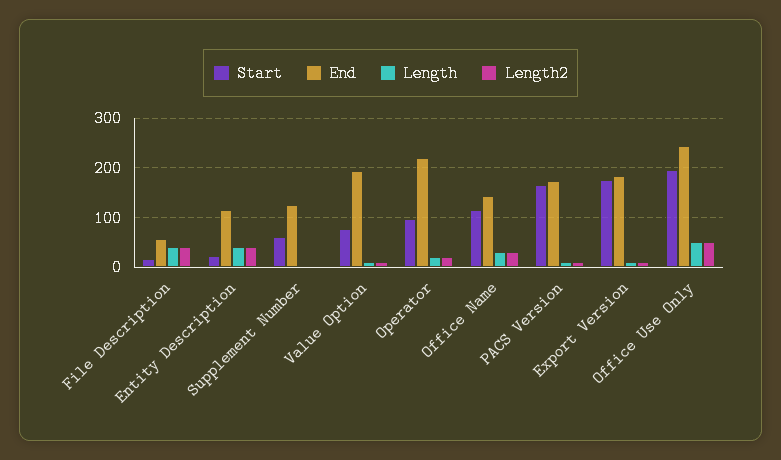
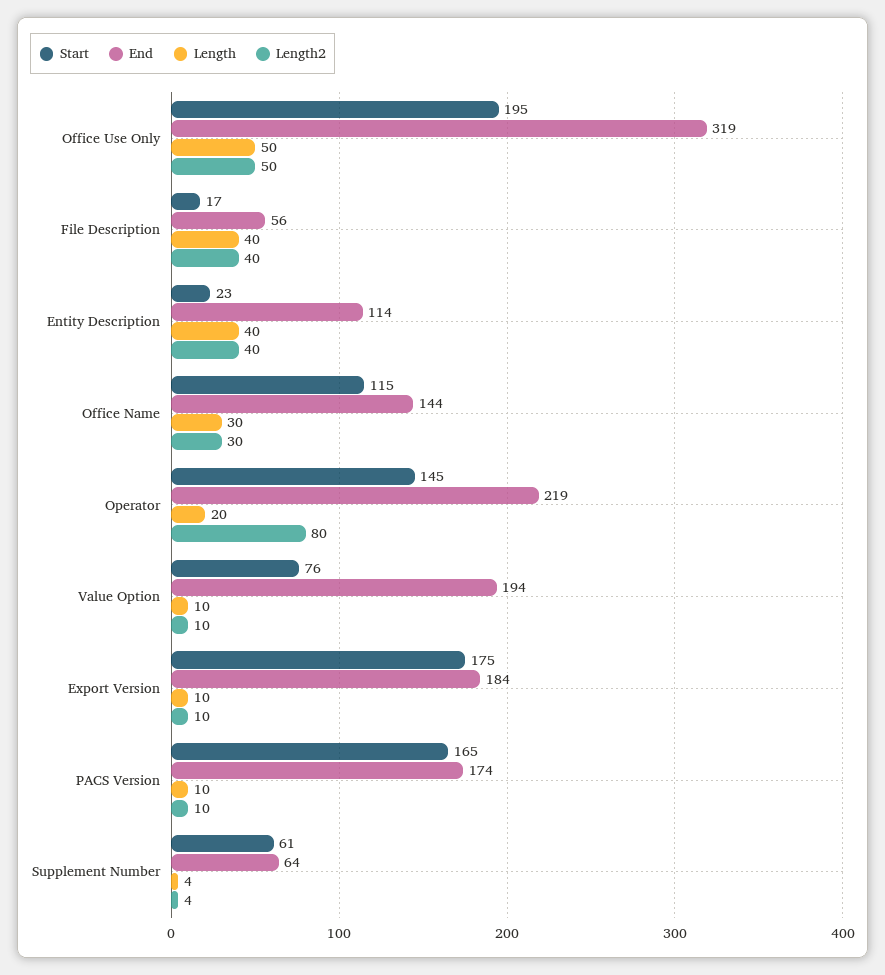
End, Supplement Number: 120 -> 64
Start, Operator: 100 -> 145
Length2, Operator: 20 -> 80
End, Office Use Only: 240 -> 319

